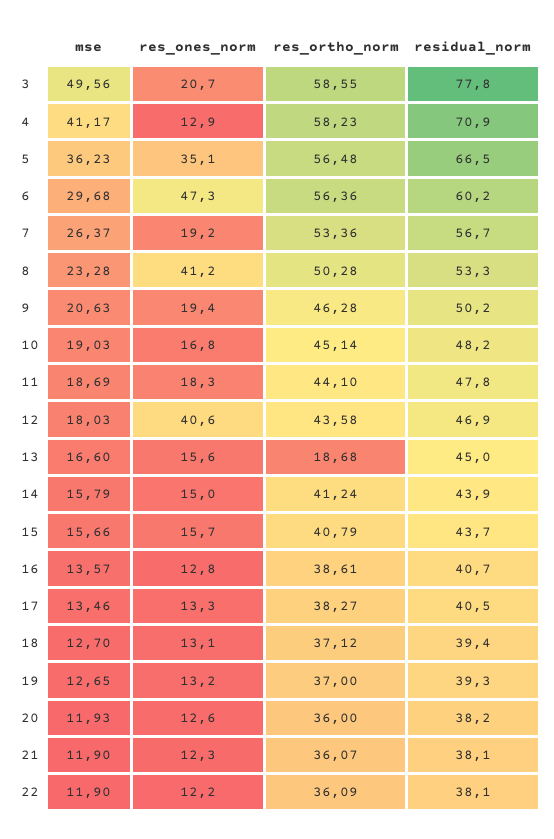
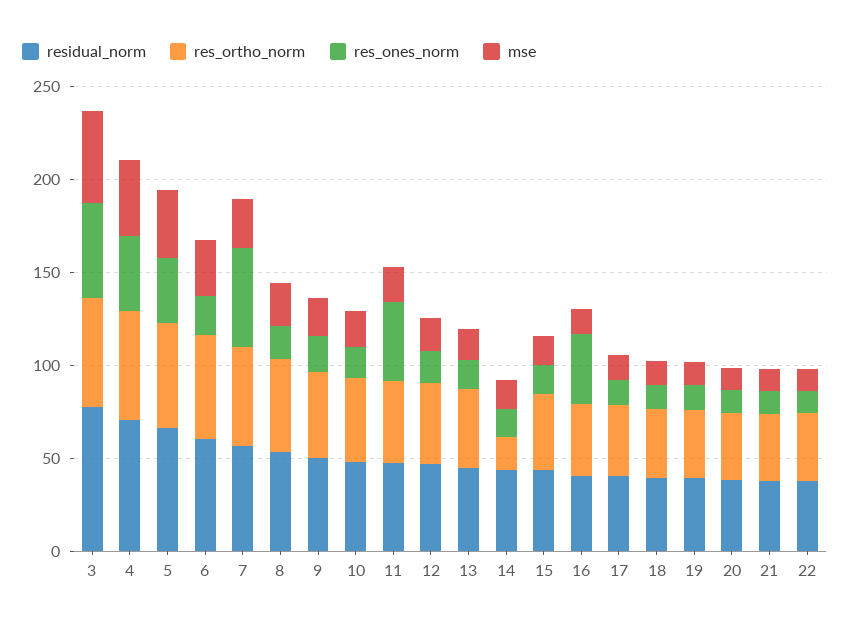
res_ones_norm, 3: 20.7 -> 50
res_ones_norm, 4: 12.9 -> 40
res_ones_norm, 6: 47.3 -> 20
res_ones_norm, 7: 19.2 -> 50
res_ones_norm, 8: 41.2 -> 20
res_ones_norm, 11: 18.3 -> 40
res_ones_norm, 12: 40.6 -> 20
res_ortho_norm, 13: 18.68 -> 40
res_ortho_norm, 14: 41.24 -> 20
res_ones_norm, 16: 12.8 -> 40

